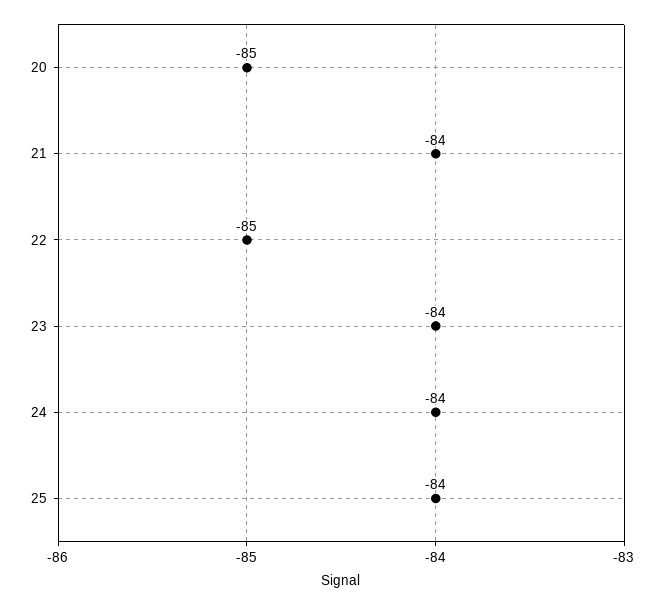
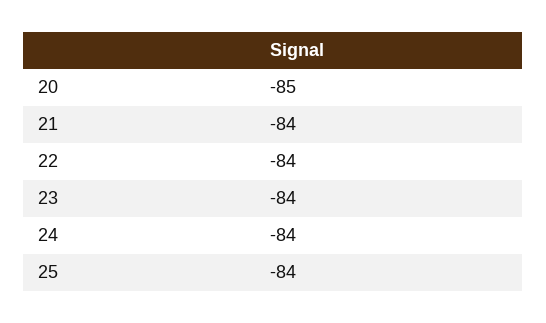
22: -85 -> -84

